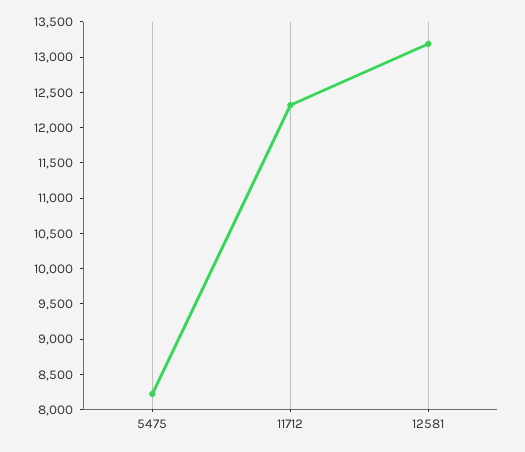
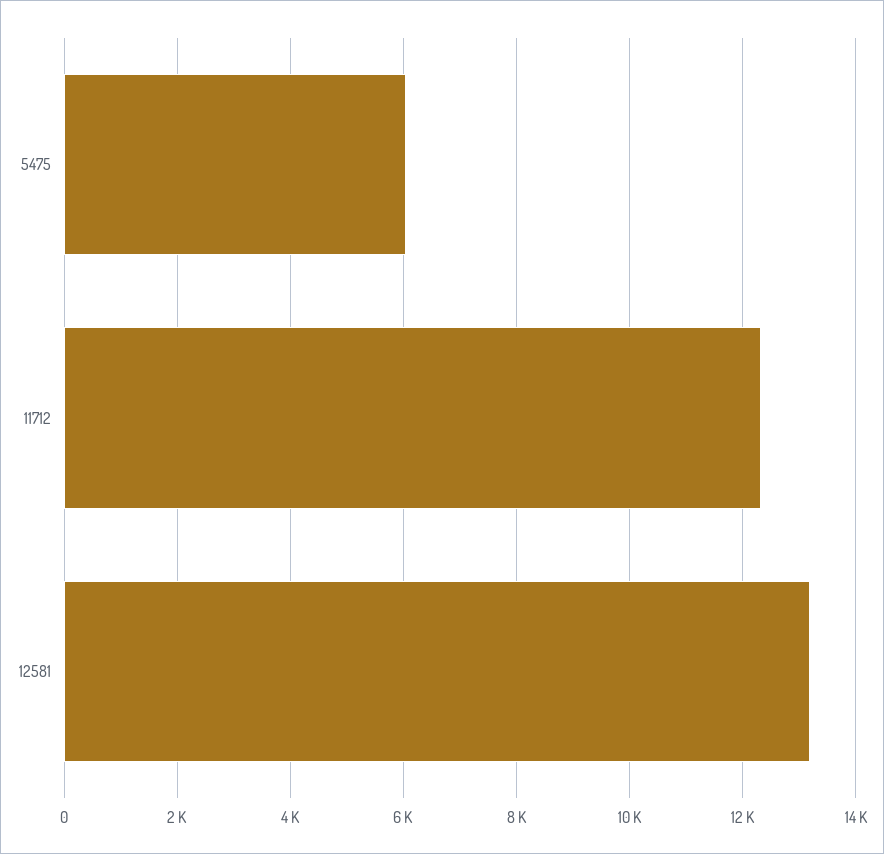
5475: 8250 -> 6000

